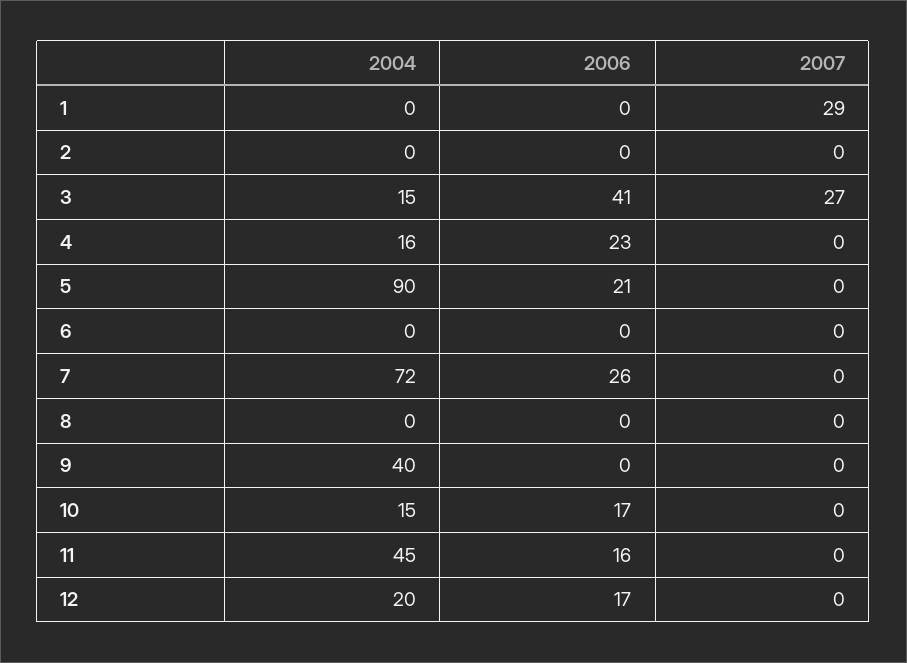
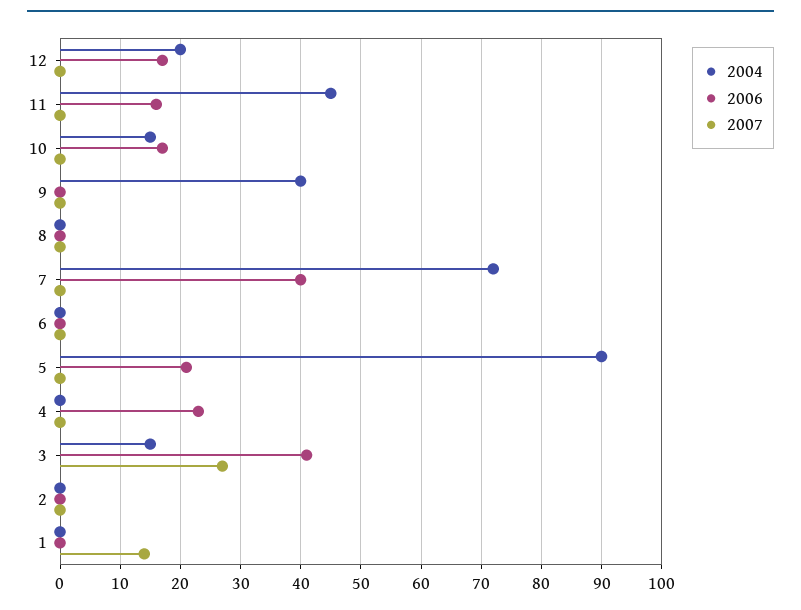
2007, 1: 29 -> 14
2004, 4: 16 -> 0
2006, 7: 26 -> 40

